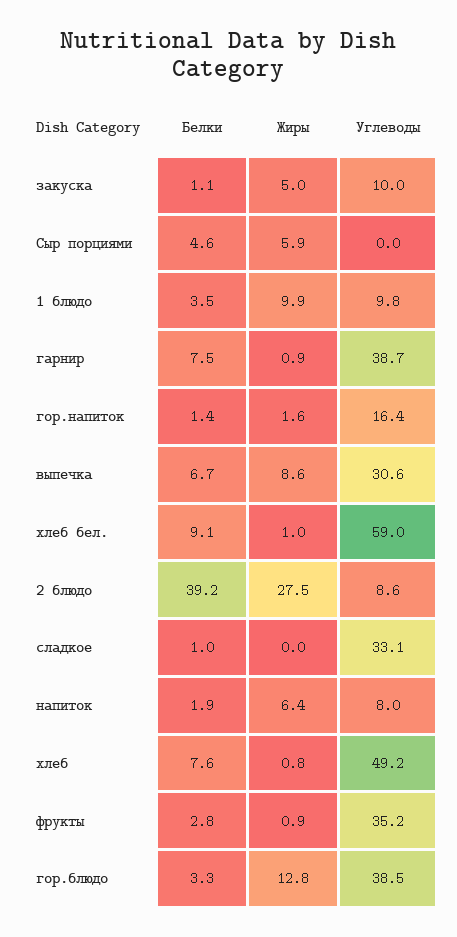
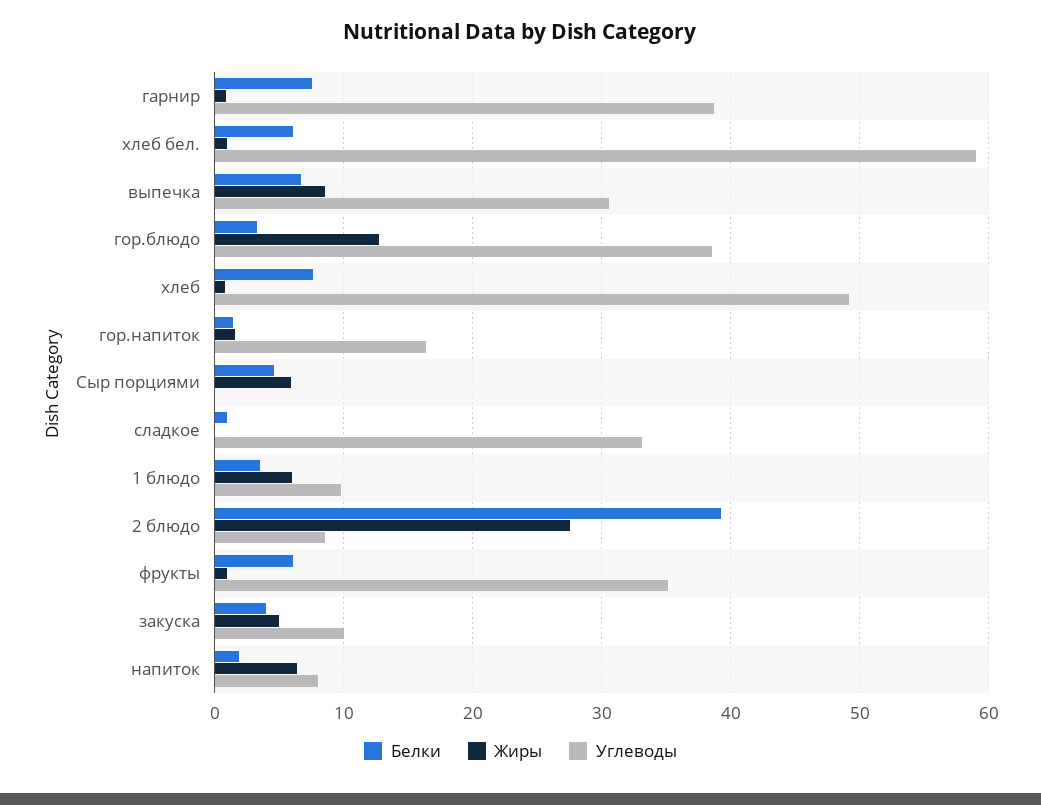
Белки, закуска: 1.1 -> 4
Жиры, 1 блюдо: 9.9 -> 6
Белки, хлеб бел.: 9.1 -> 6
Белки, фрукты: 2.8 -> 6

